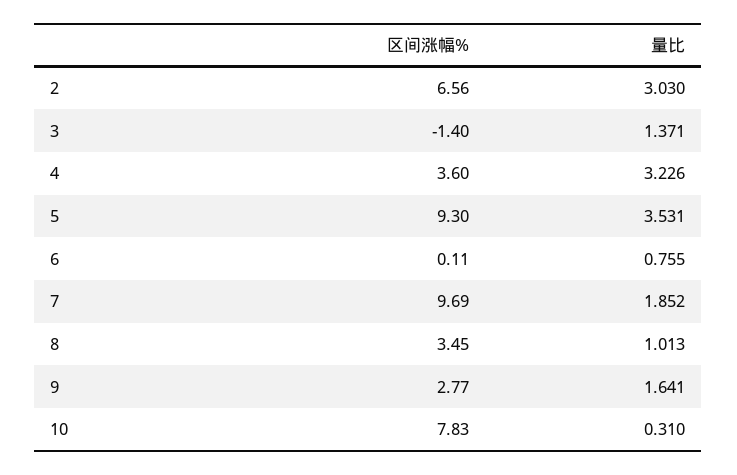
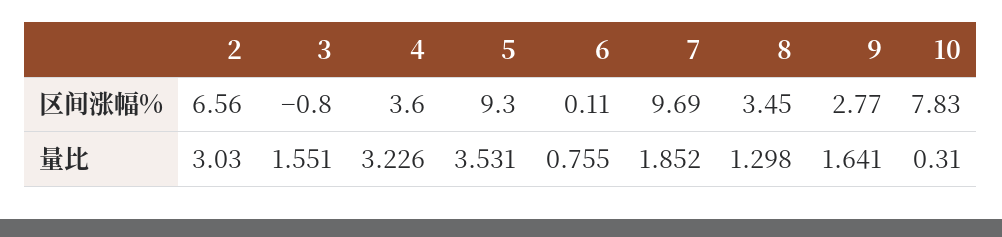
区间涨幅%, 3: -1.4 -> -0.8
量比, 3: 1.371 -> 1.551
量比, 8: 1.013 -> 1.298

